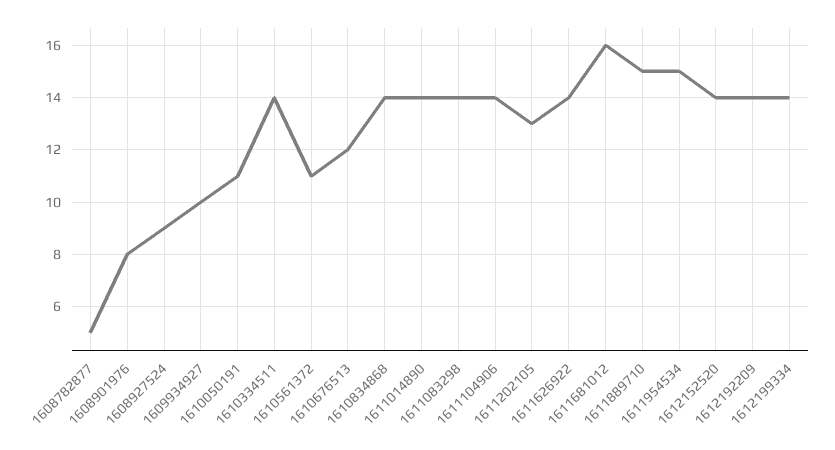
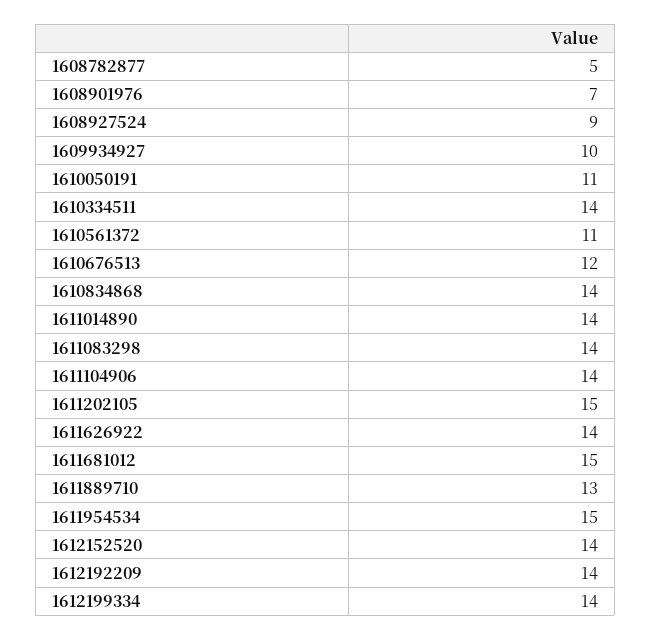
1608901976: 8 -> 7
1611202105: 13 -> 15
1611681012: 16 -> 15
1611889710: 15 -> 13

